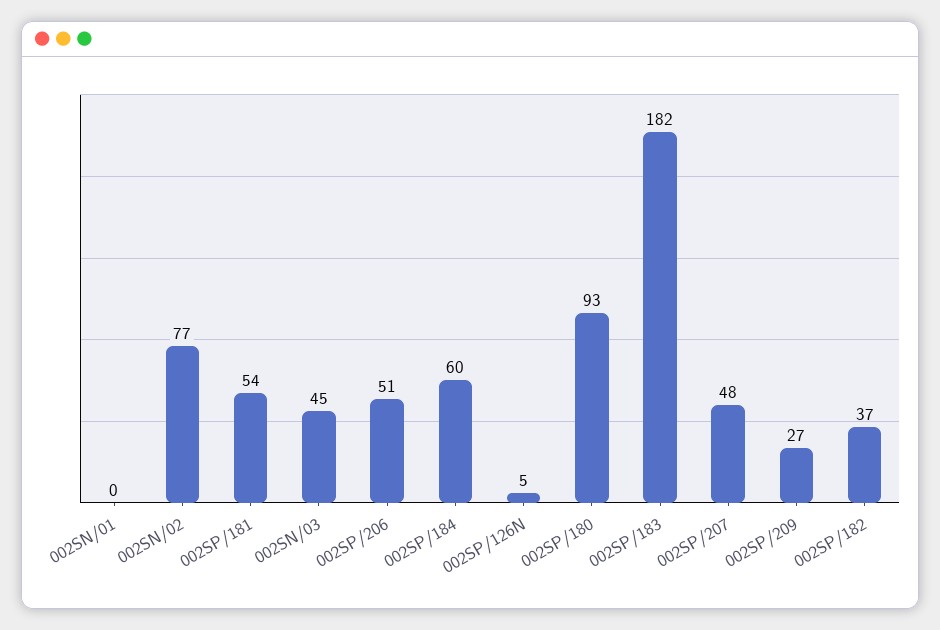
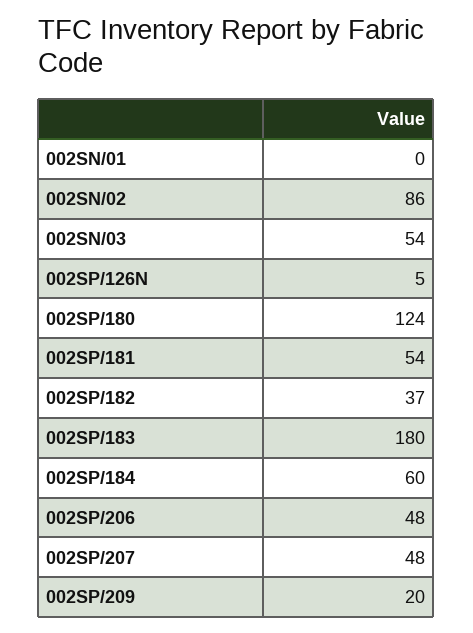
002SN/02: 77 -> 86
002SN/03: 45 -> 54
002SP/206: 51 -> 48
002SP/180: 93 -> 124
002SP/183: 182 -> 180
002SP/209: 27 -> 20

